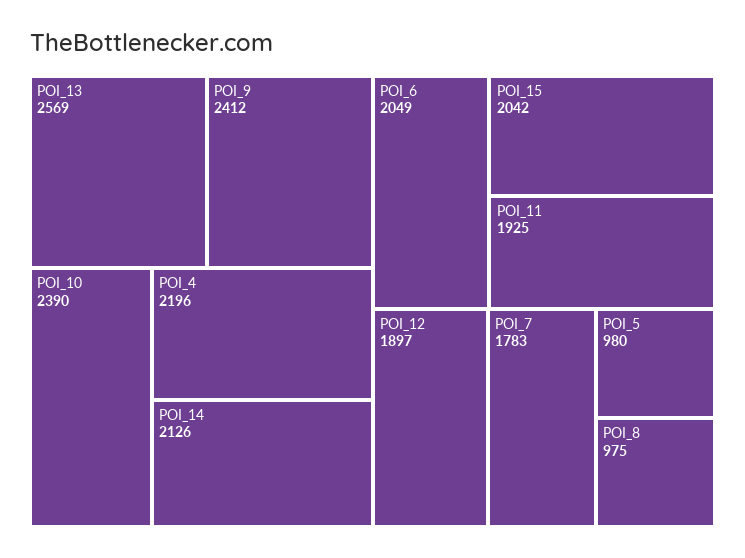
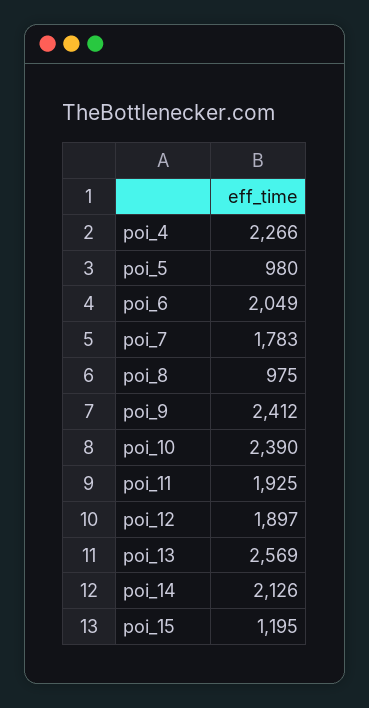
POI_4: 2196 -> 2266
POI_15: 2042 -> 1195

